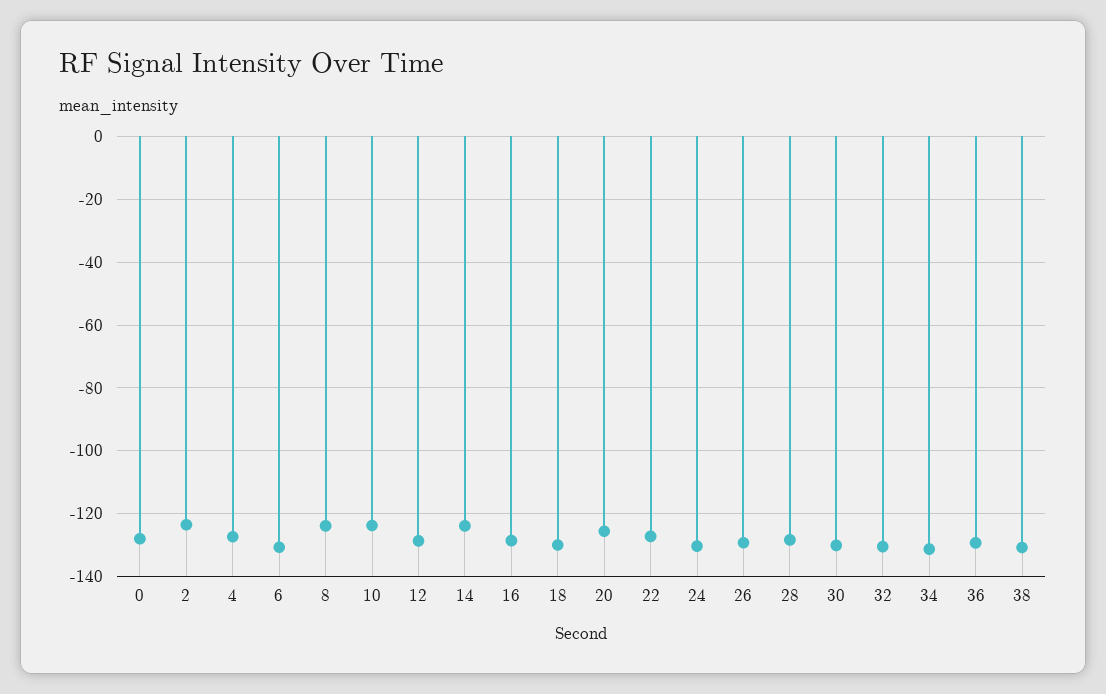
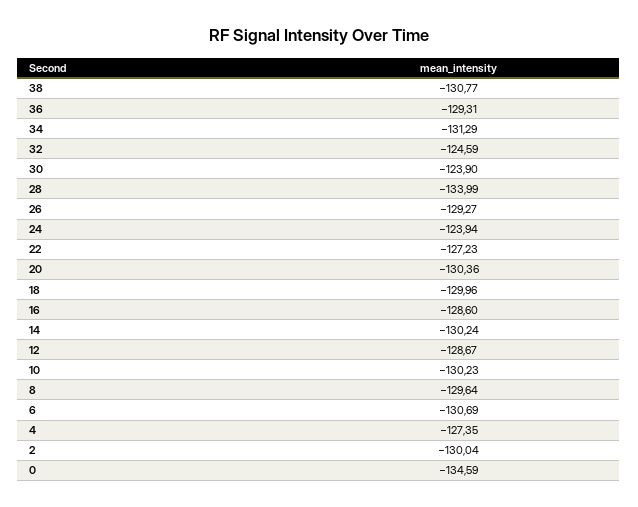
0: -128 -> -134.59
2: -124 -> -130.04
8: -124 -> -129.64
10: -124 -> -130.23
14: -124 -> -130.24
20: -126 -> -130.36
24: -130 -> -123.94
28: -128 -> -133.99
30: -130 -> -123.9
32: -130 -> -124.59

